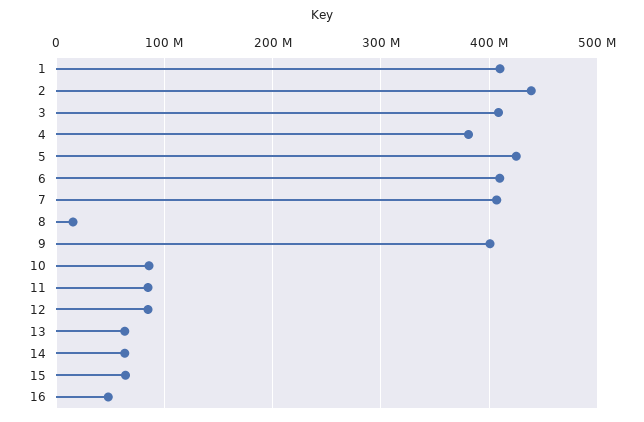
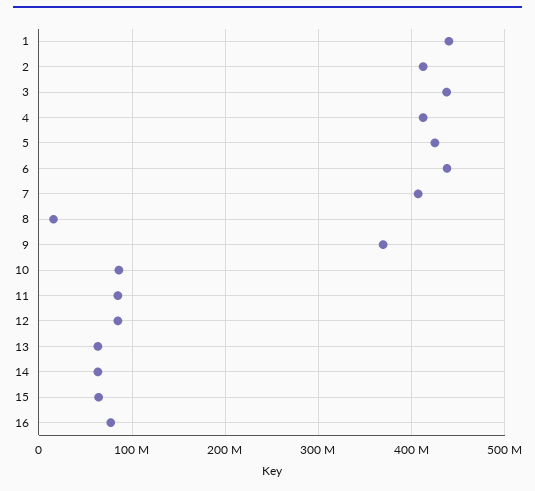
1: 410000000 -> 440000000
2: 440000000 -> 410000000
3: 410000000 -> 440000000
4: 380000000 -> 410000000
6: 410000000 -> 440000000
9: 400000000 -> 370000000
16: 50000000 -> 80000000

